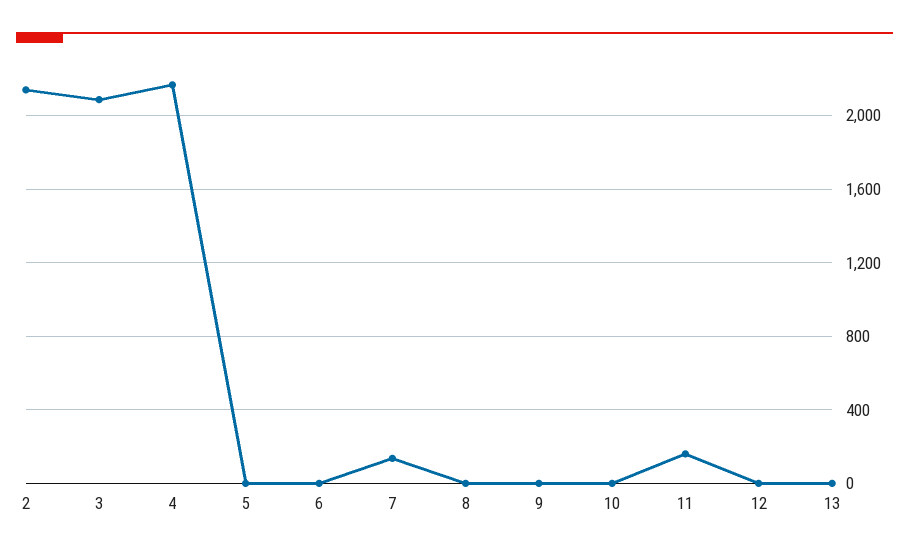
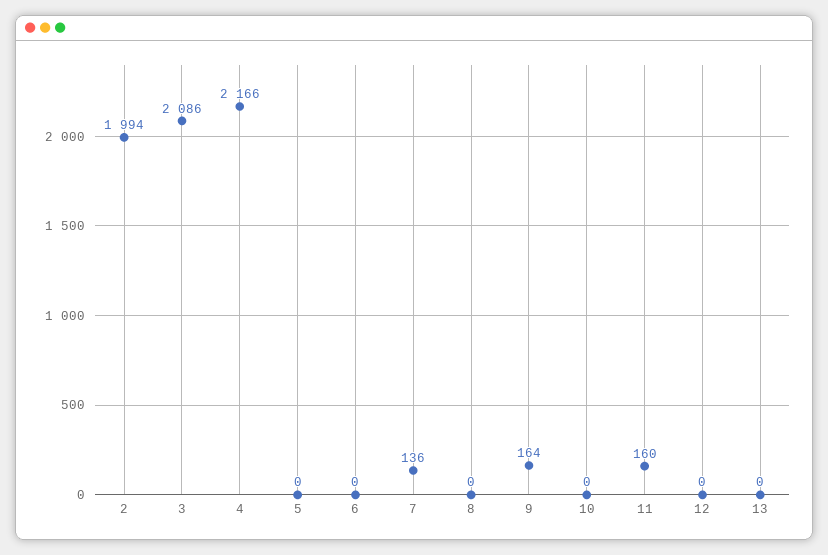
2: 2150 -> 1994
9: 0 -> 164

